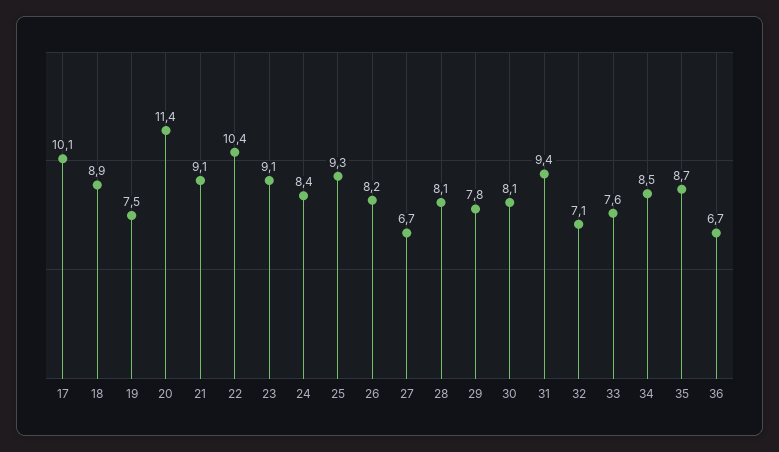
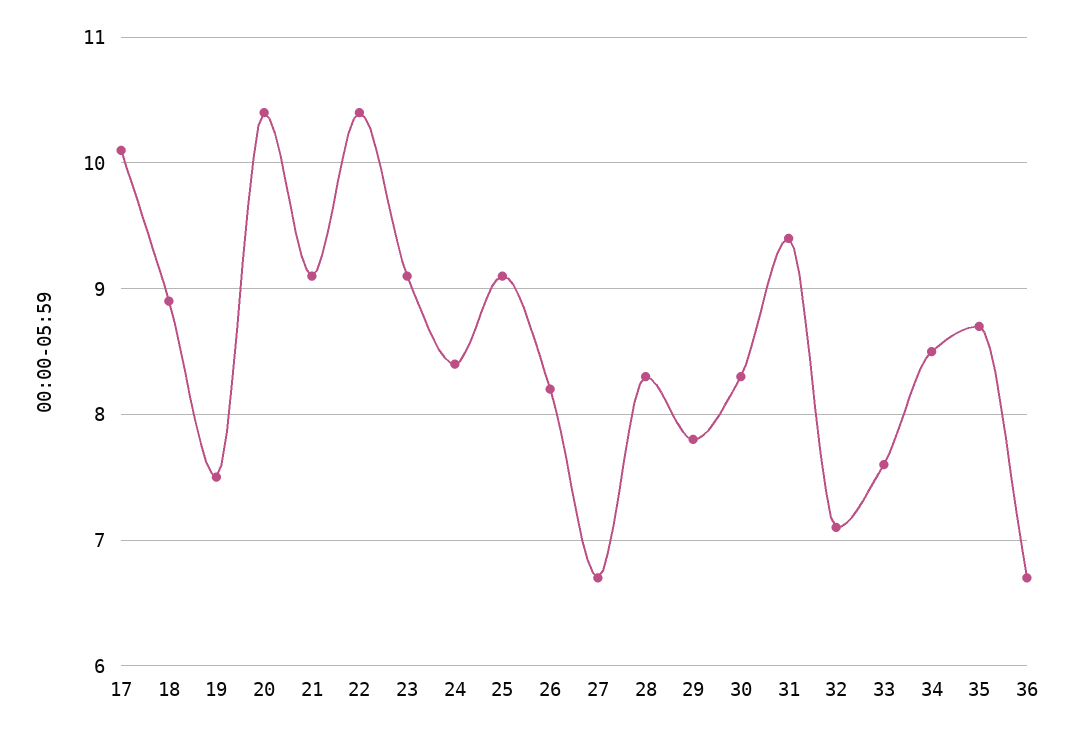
20: 11.4 -> 10.4
25: 9.3 -> 9.1
28: 8.1 -> 8.3
30: 8.1 -> 8.3

